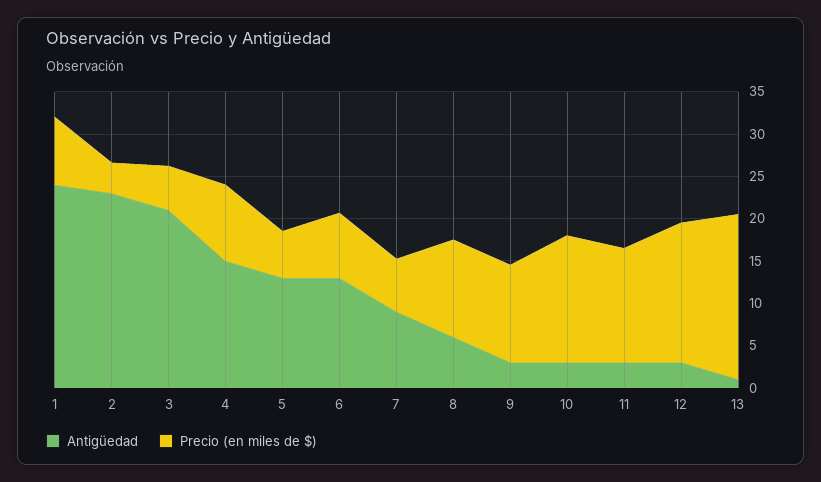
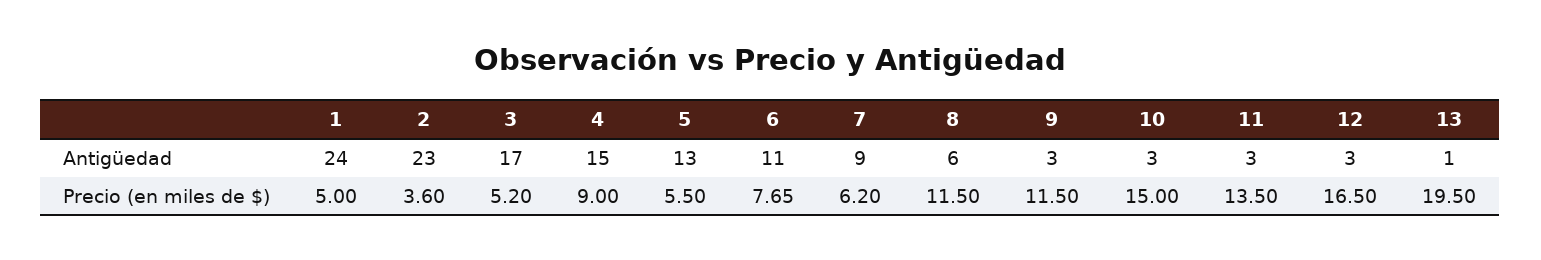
Precio (en miles de $), 1: 8 -> 5
Antigüedad, 3: 21 -> 17
Antigüedad, 6: 13 -> 11

